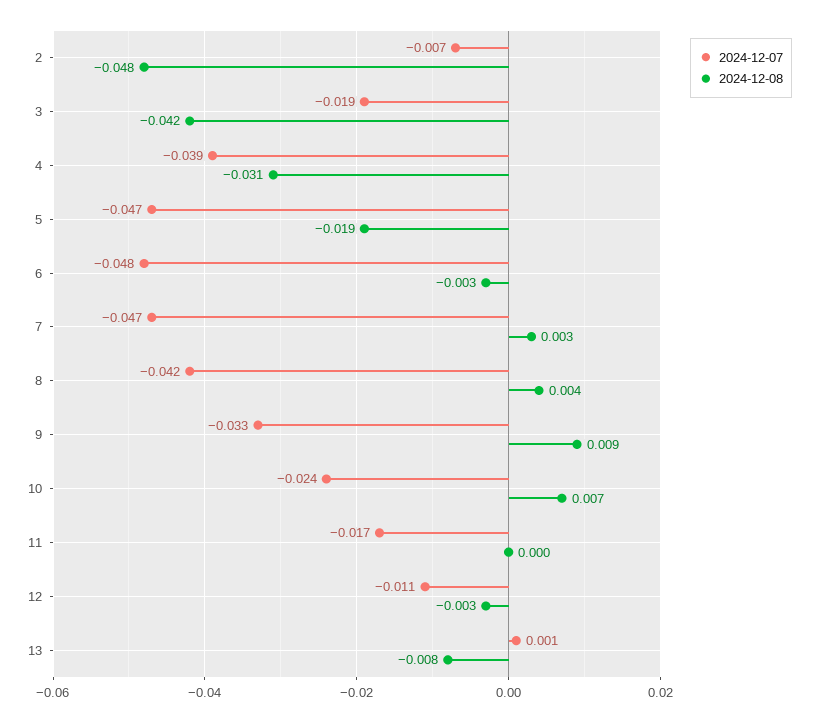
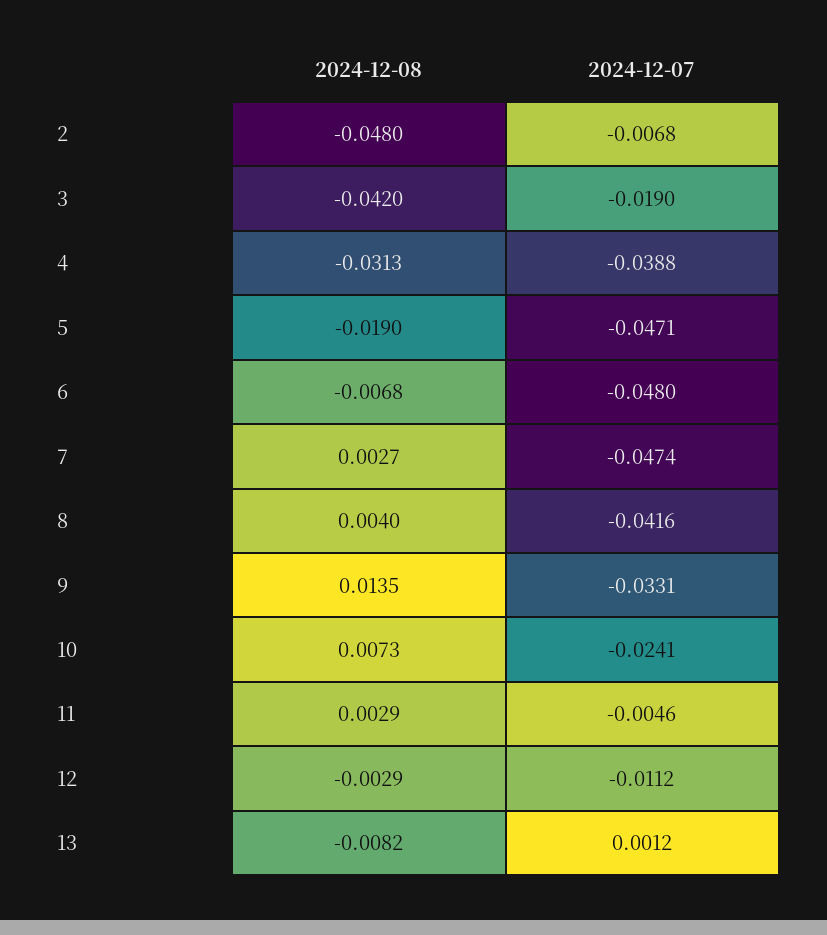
2024-12-08, 6: -0.003 -> -0.0068
2024-12-08, 9: 0.009 -> 0.0135
2024-12-07, 11: -0.017 -> -0.0046
2024-12-08, 11: 0 -> 0.0029

